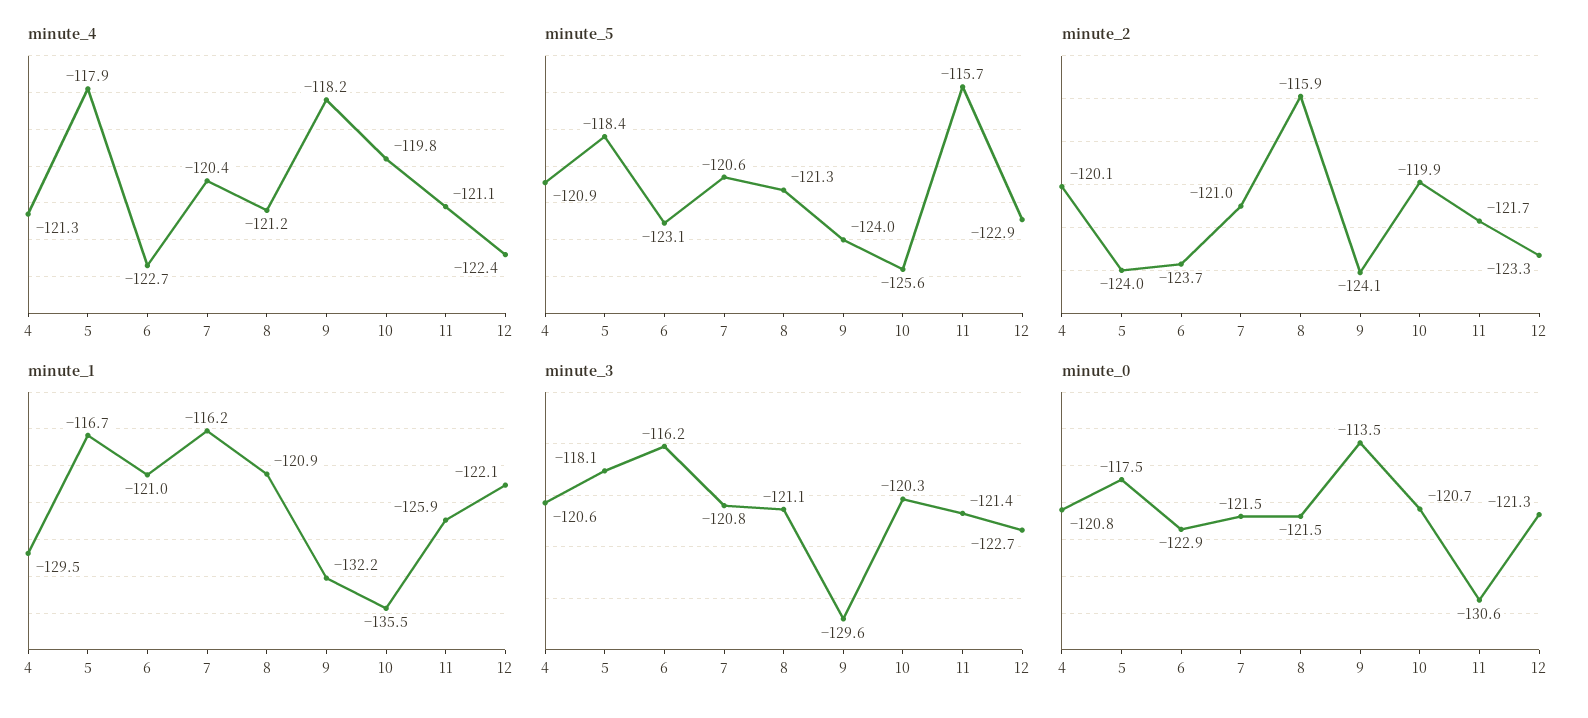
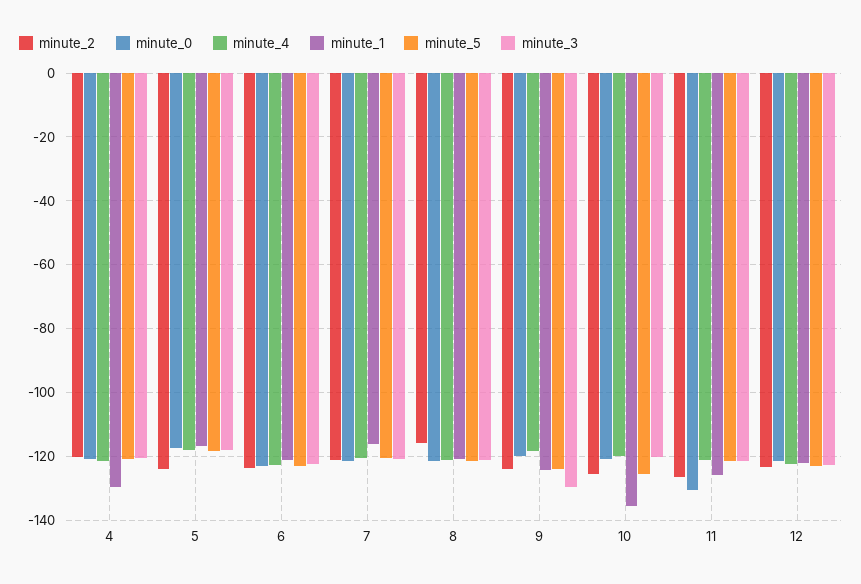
minute_5, 11: -115.7 -> -122
minute_2, 10: -119.9 -> -126
minute_2, 11: -121.7 -> -126
minute_1, 9: -132.2 -> -124
minute_3, 6: -116.2 -> -122
minute_0, 9: -113.5 -> -120

